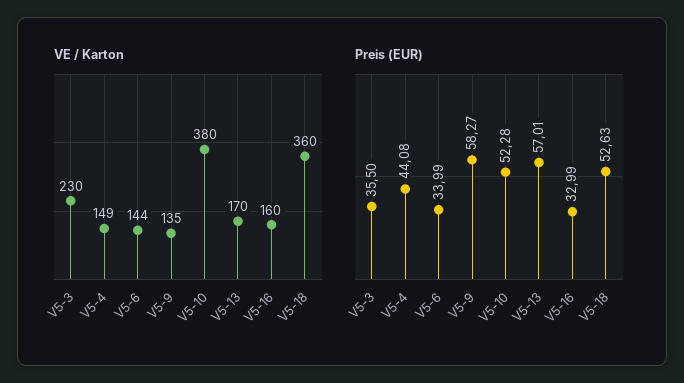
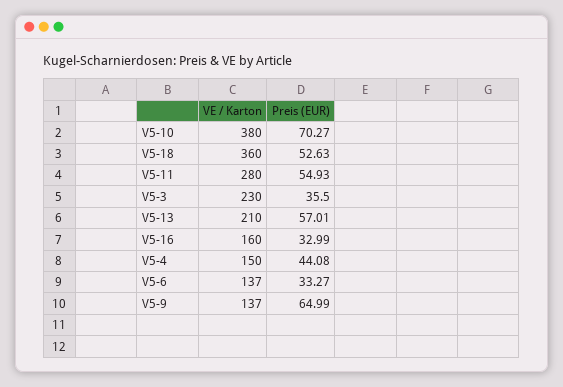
VE / Karton, V5-4: 149 -> 150
VE / Karton, V5-6: 144 -> 137
VE / Karton, V5-9: 135 -> 137
VE / Karton, V5-13: 170 -> 210
Preis (EUR), V5-6: 33.99 -> 33.27
Preis (EUR), V5-9: 58.27 -> 64.99
Preis (EUR), V5-10: 52.28 -> 70.27
VE / Karton, V5-11: none -> 280
Preis (EUR), V5-11: none -> 54.93

